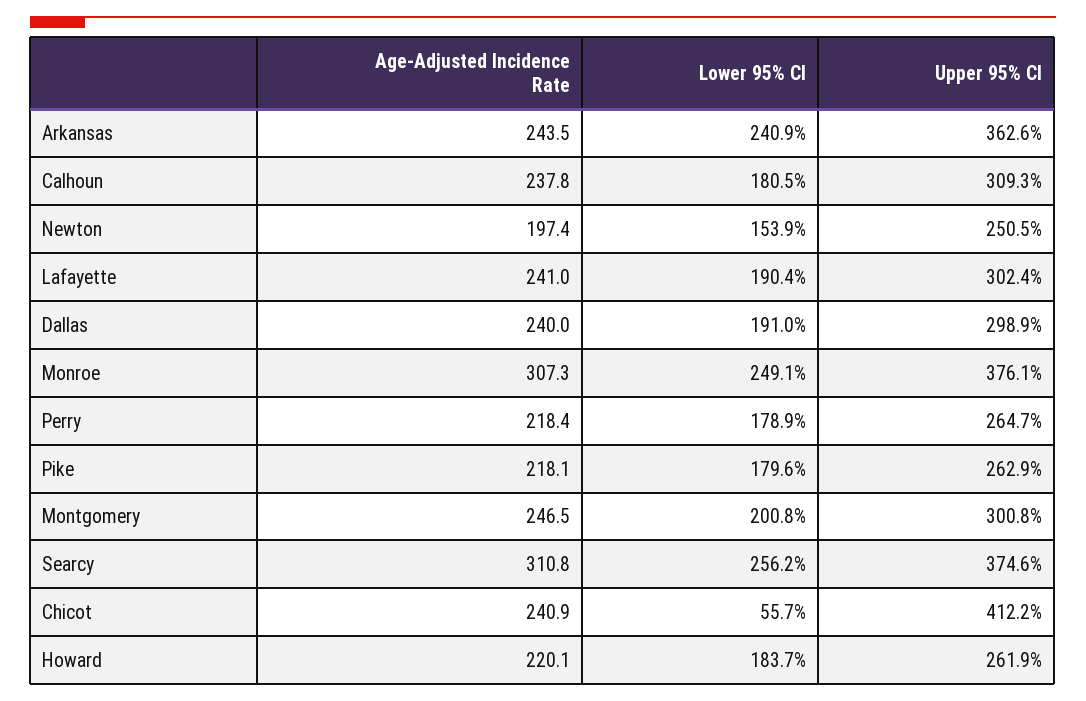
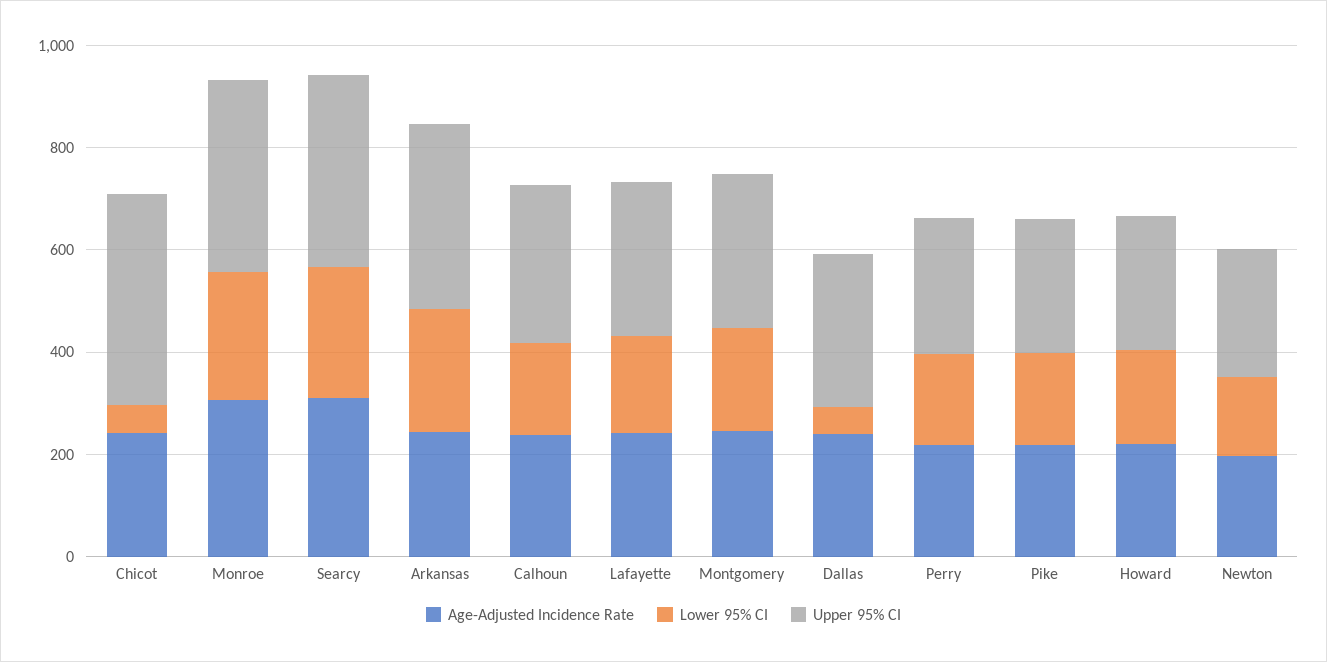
Lower 95% CI, Dallas: 191 -> 50

